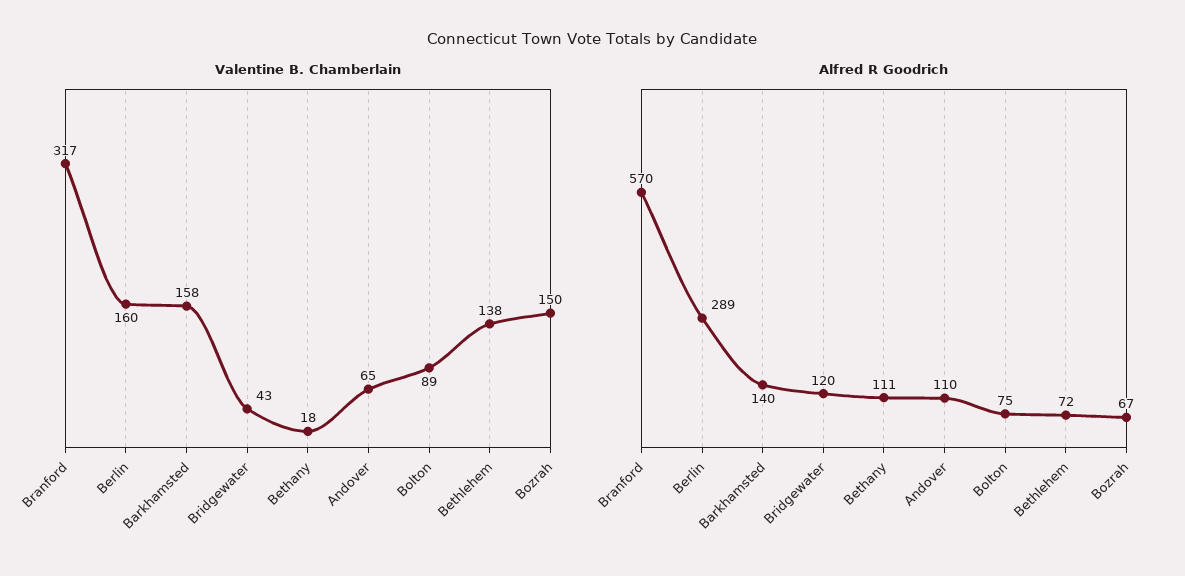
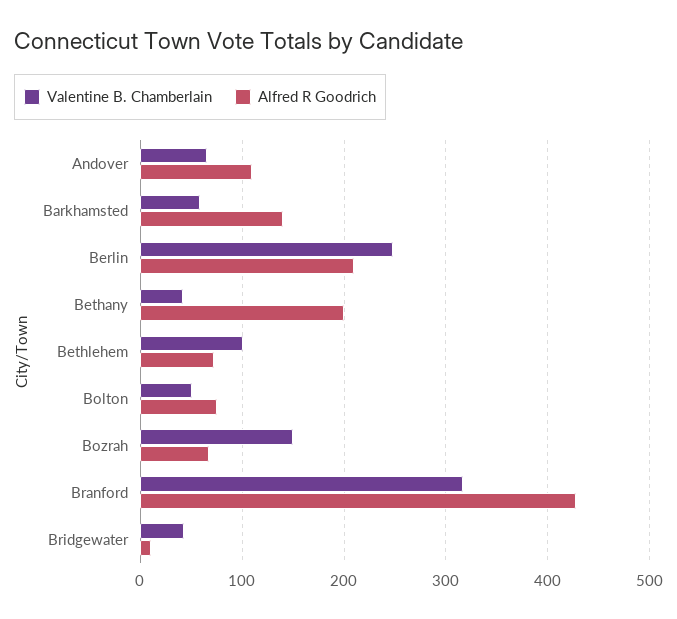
Valentine B. Chamberlain, Berlin: 160 -> 250
Valentine B. Chamberlain, Barkhamsted: 158 -> 60
Valentine B. Chamberlain, Bethany: 18 -> 40
Valentine B. Chamberlain, Bolton: 89 -> 50
Valentine B. Chamberlain, Bethlehem: 138 -> 100
Alfred R Goodrich, Branford: 570 -> 430
Alfred R Goodrich, Berlin: 289 -> 210
Alfred R Goodrich, Bridgewater: 120 -> 10
Alfred R Goodrich, Bethany: 111 -> 200

